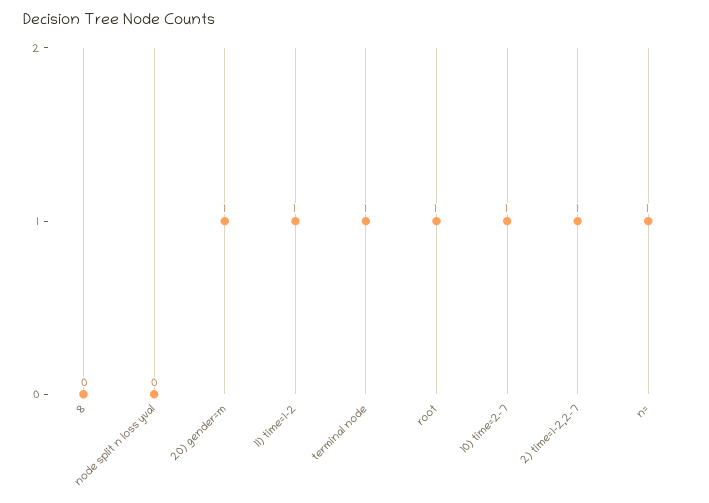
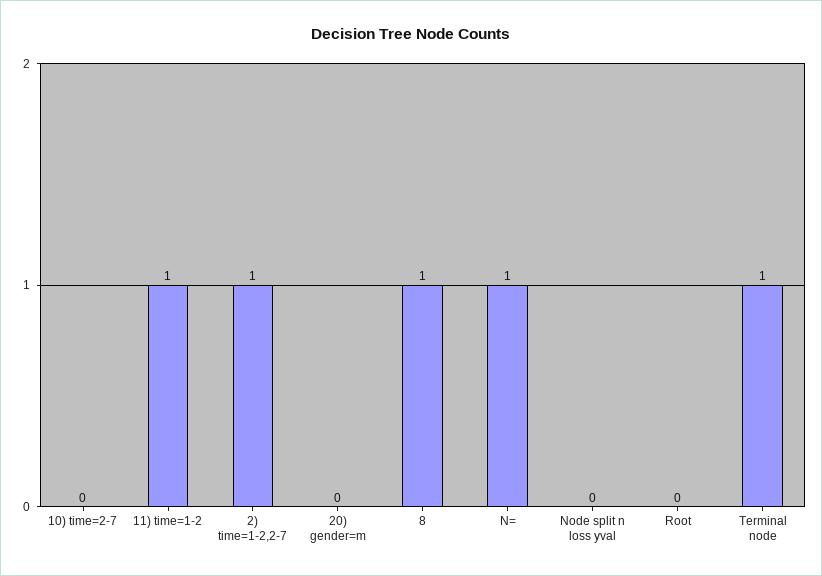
8: 0 -> 1
20) gender=m: 1 -> 0
root: 1 -> 0
10) time=2-7: 1 -> 0

